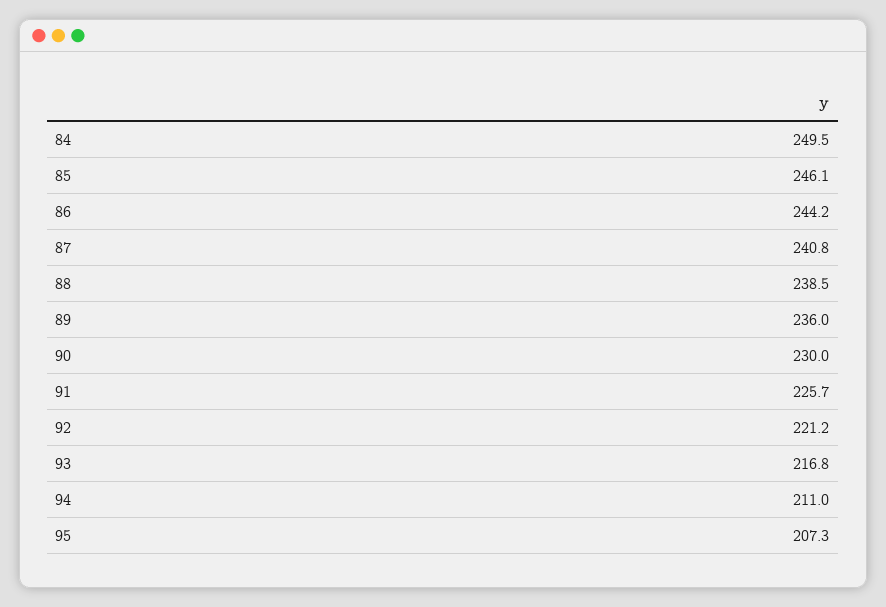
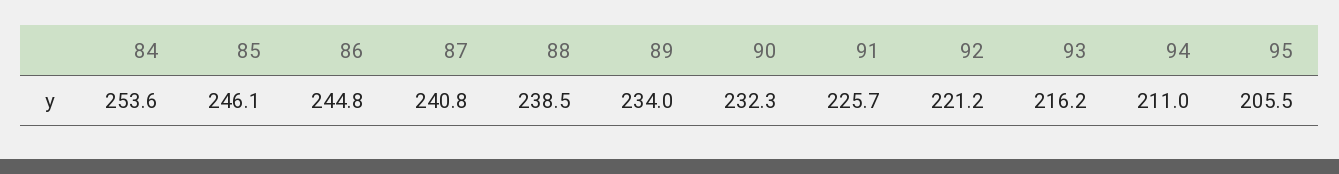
84: 249.5 -> 253.6
86: 244.2 -> 244.8
89: 236 -> 234
90: 230 -> 232.3
93: 216.8 -> 216.2
95: 207.3 -> 205.5

